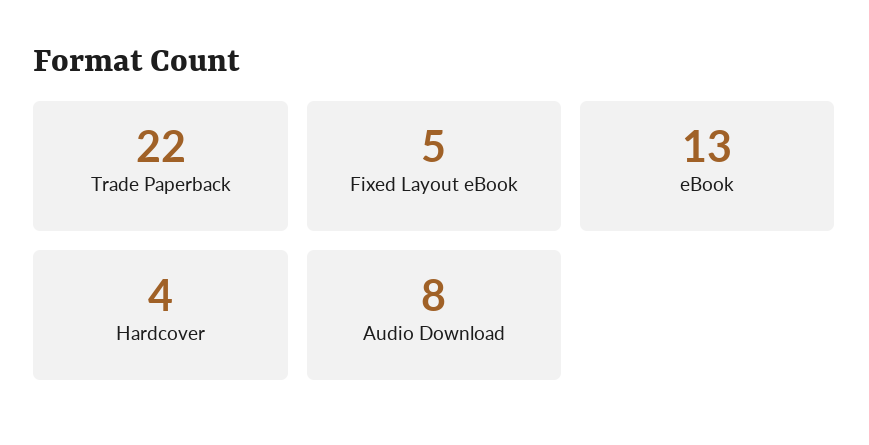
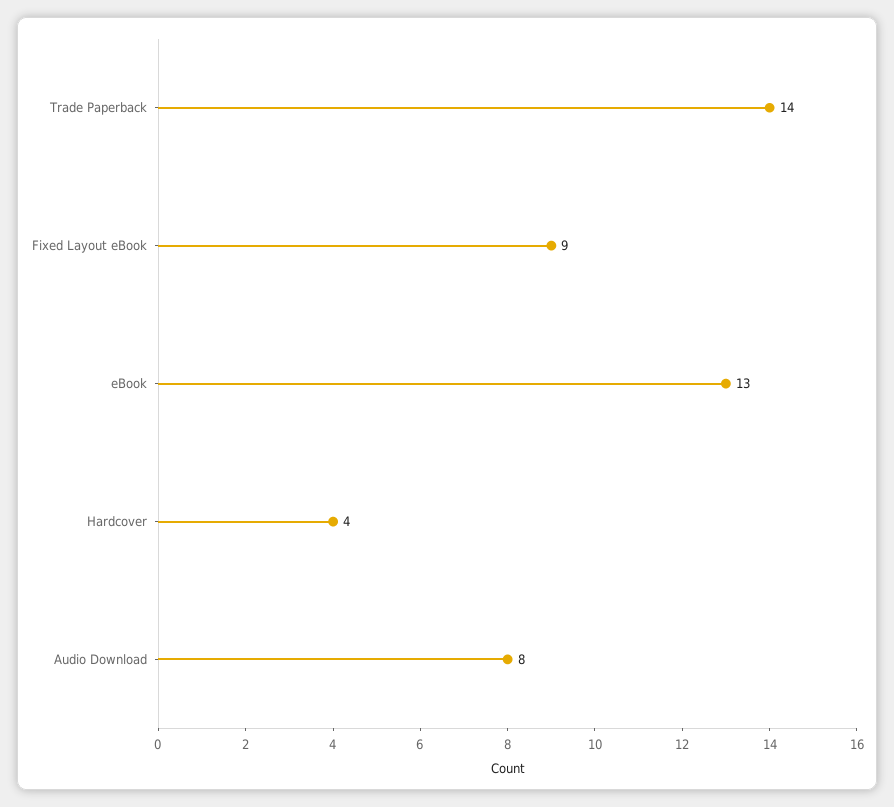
Trade Paperback: 22 -> 14
Fixed Layout eBook: 5 -> 9

